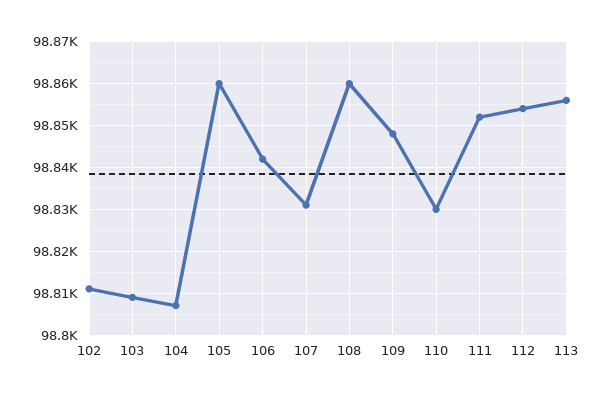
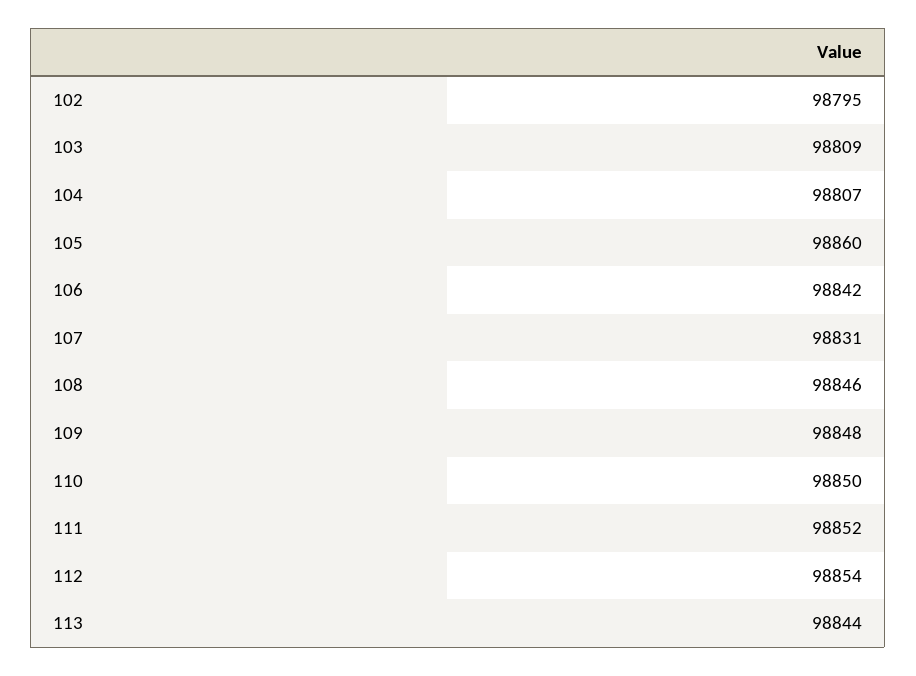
102: 98810 -> 98795
108: 98860 -> 98846
110: 98830 -> 98850
113: 98855 -> 98844

